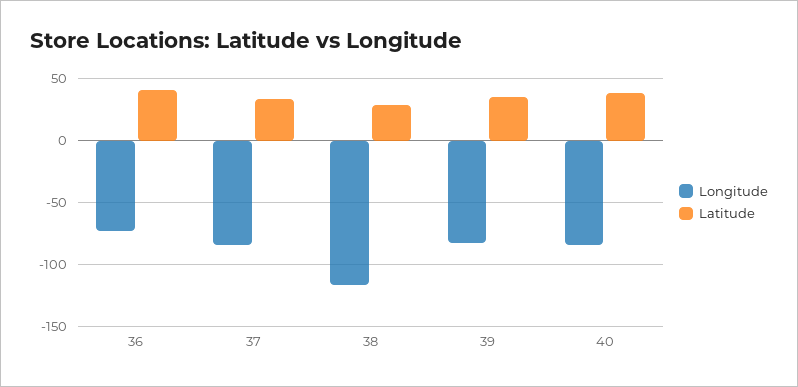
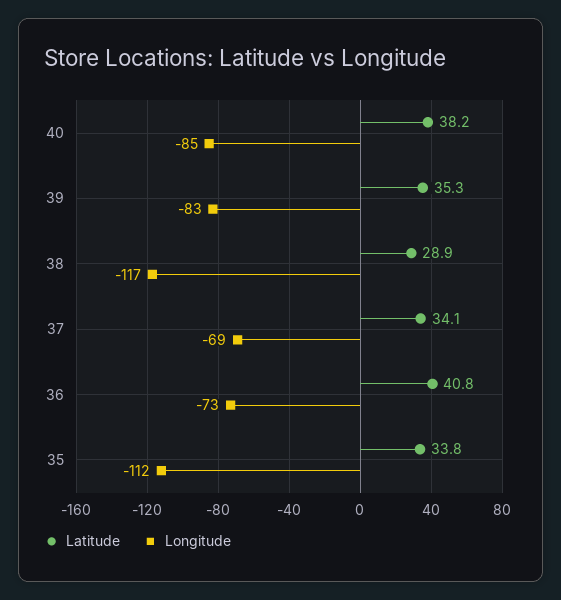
Longitude, 37: -85 -> -69
Latitude, 35: none -> 33.8
Longitude, 35: none -> -112

